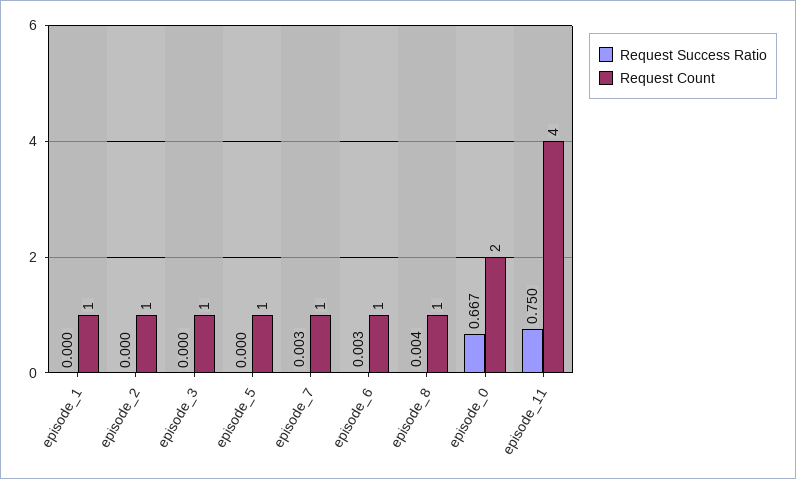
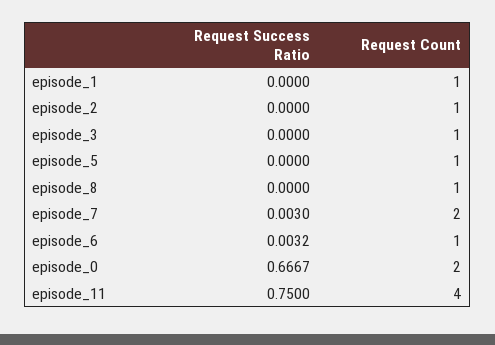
Request Count, episode_7: 1 -> 2
Request Success Ratio, episode_8: 0.004 -> 0

